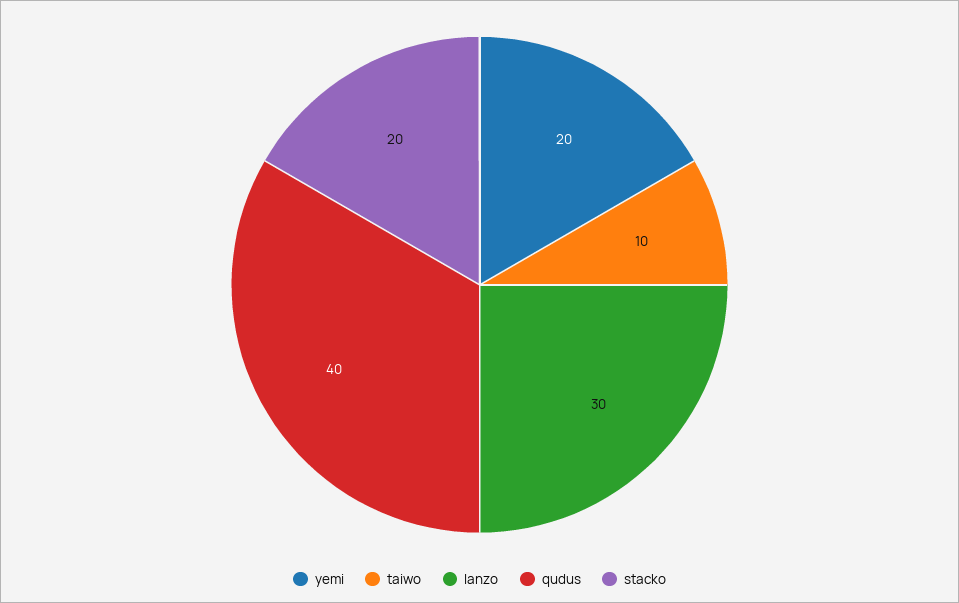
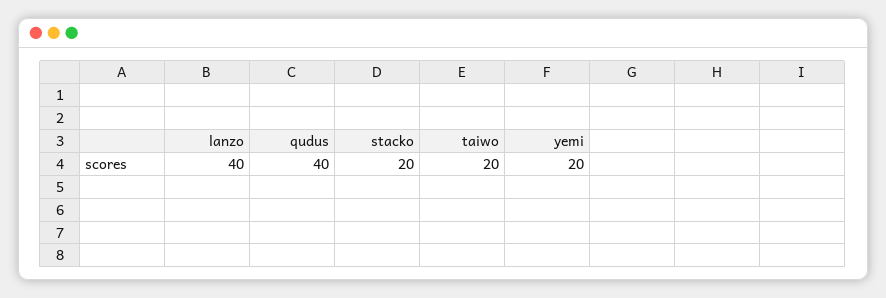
taiwo: 10 -> 20
lanzo: 30 -> 40

